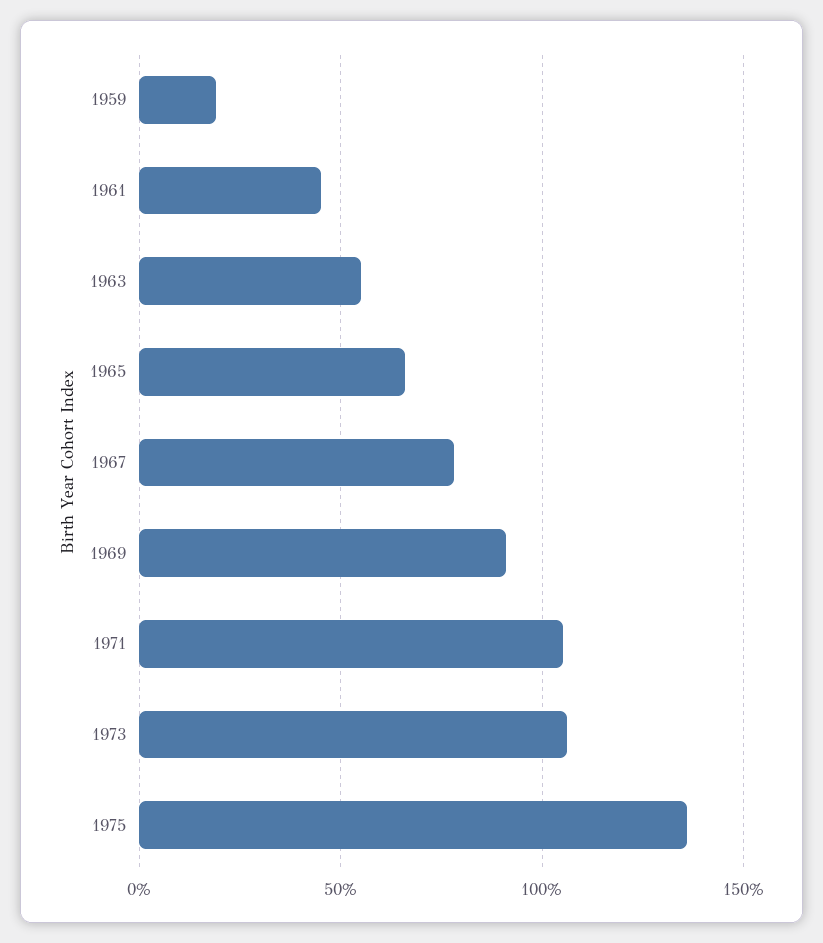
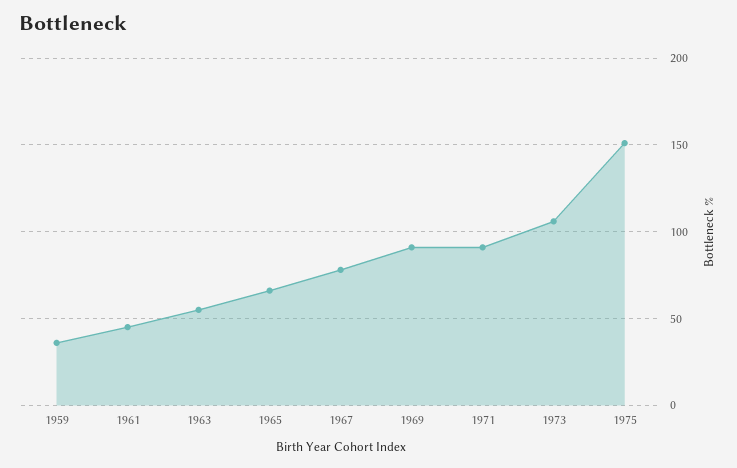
1959: 20 -> 35
1971: 105 -> 90
1975: 135 -> 150

